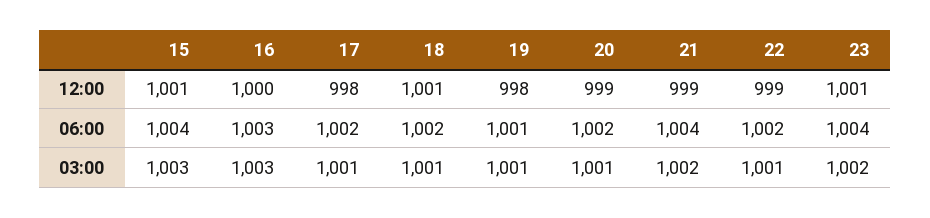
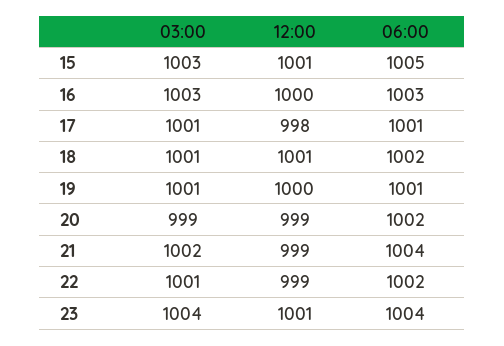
19, 12:00: 998 -> 1000
15, 06:00: 1004 -> 1005
17, 06:00: 1002 -> 1001
20, 03:00: 1001 -> 999
23, 03:00: 1002 -> 1004

